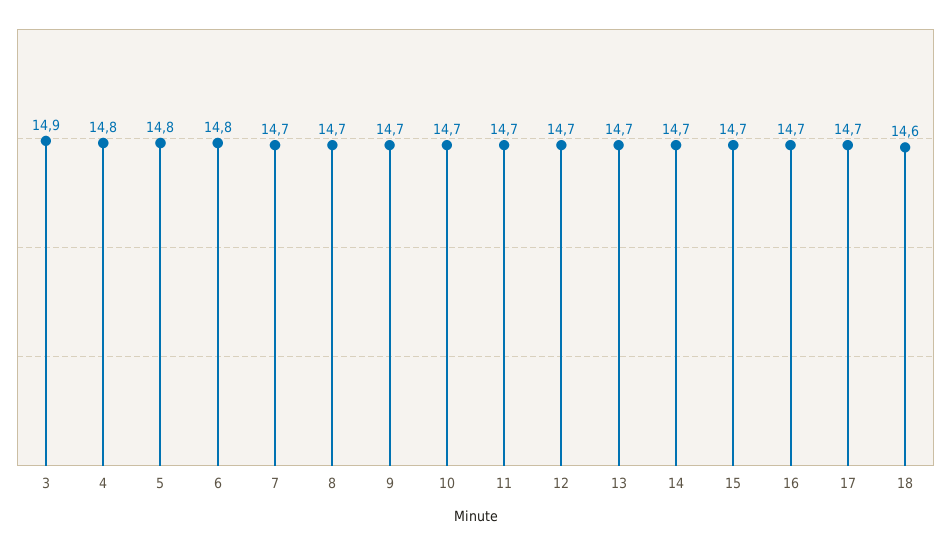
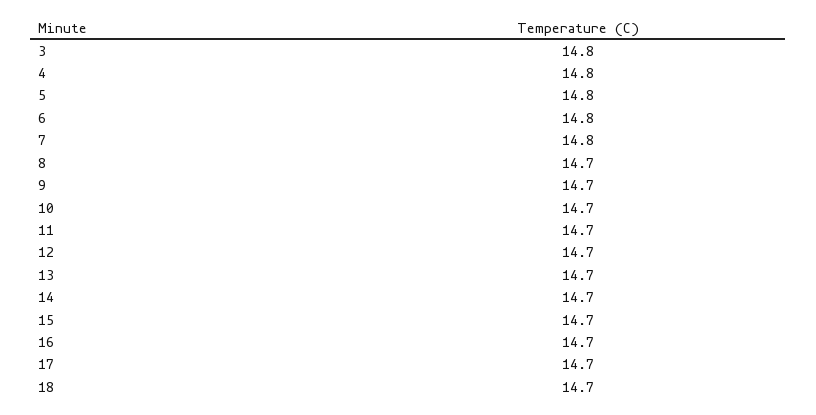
3: 14.9 -> 14.8
7: 14.7 -> 14.8
18: 14.6 -> 14.7

